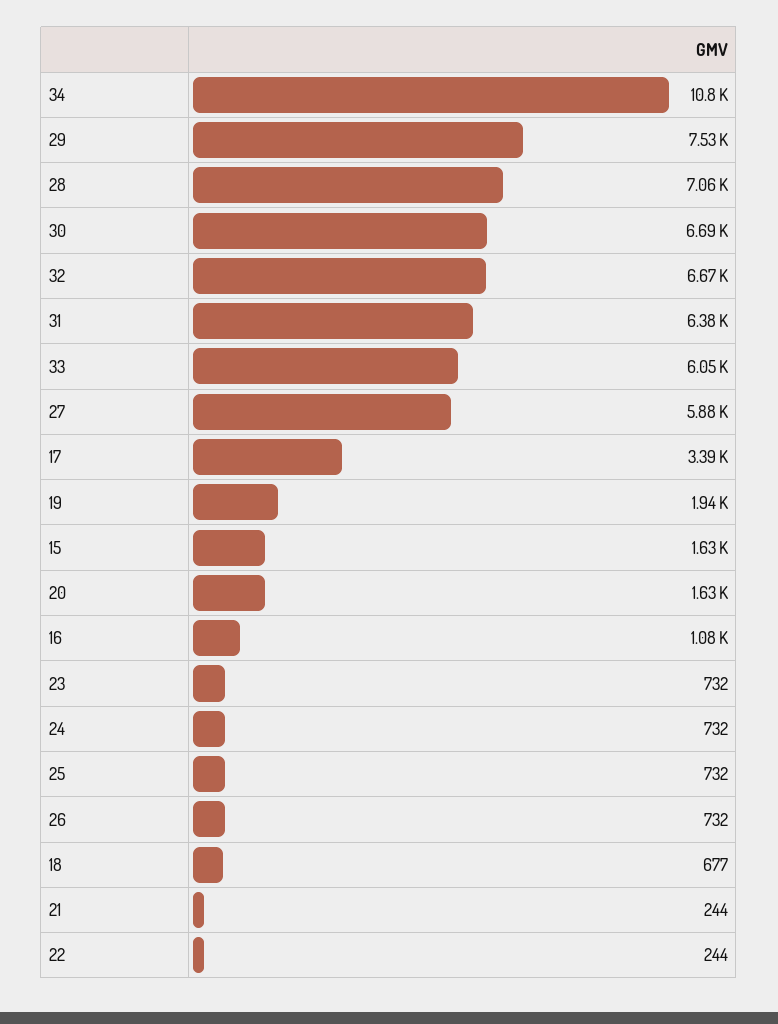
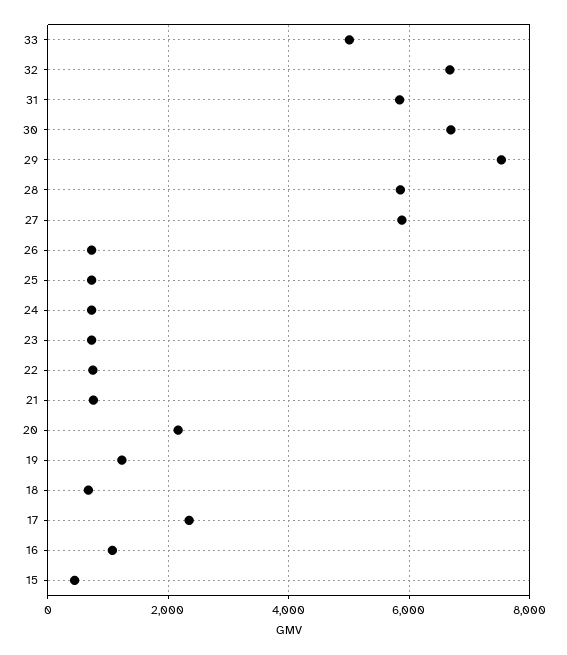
34: 10800 -> none
28: 7060 -> 5800
31: 6380 -> 5800
33: 6050 -> 5000
17: 3390 -> 2400
19: 1940 -> 1200
15: 1630 -> 400
20: 1630 -> 2200
21: 244 -> 800
22: 244 -> 800

